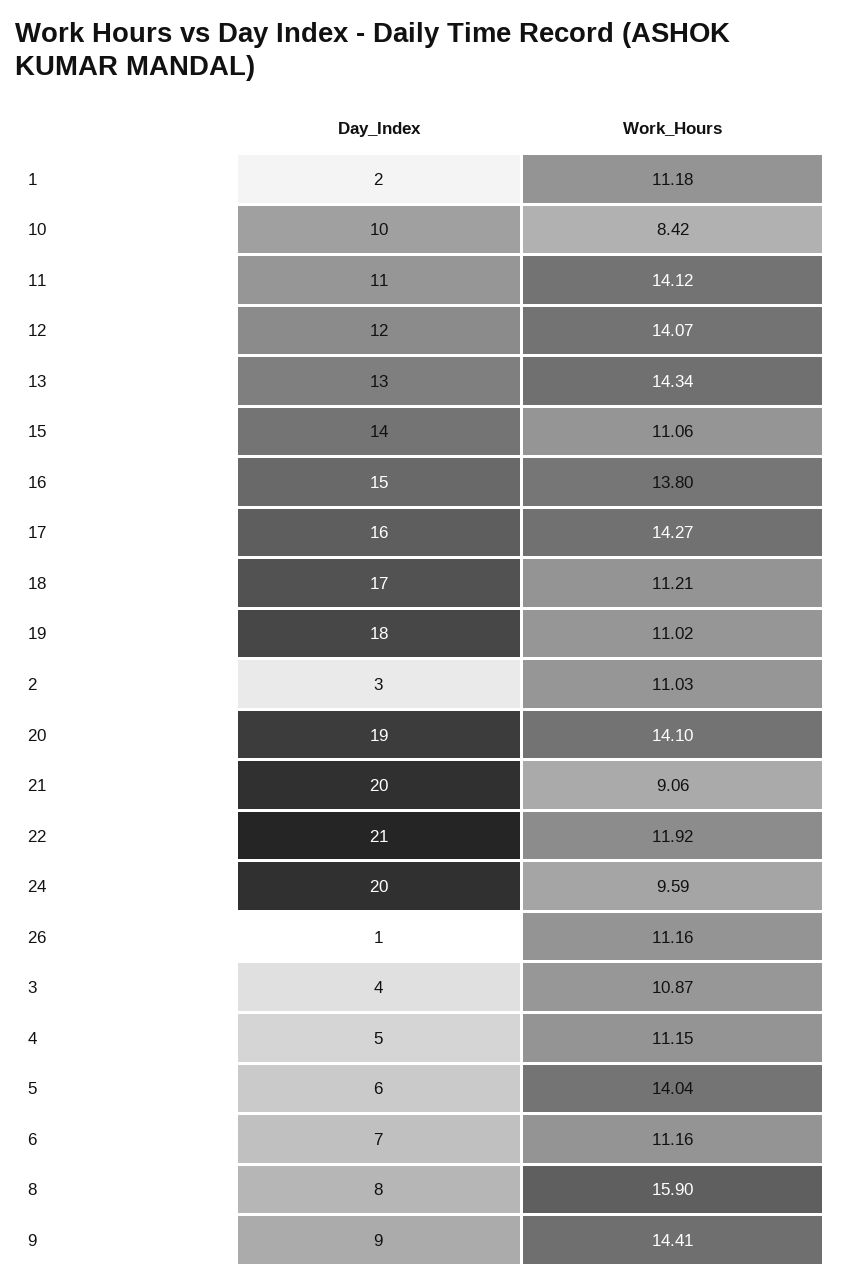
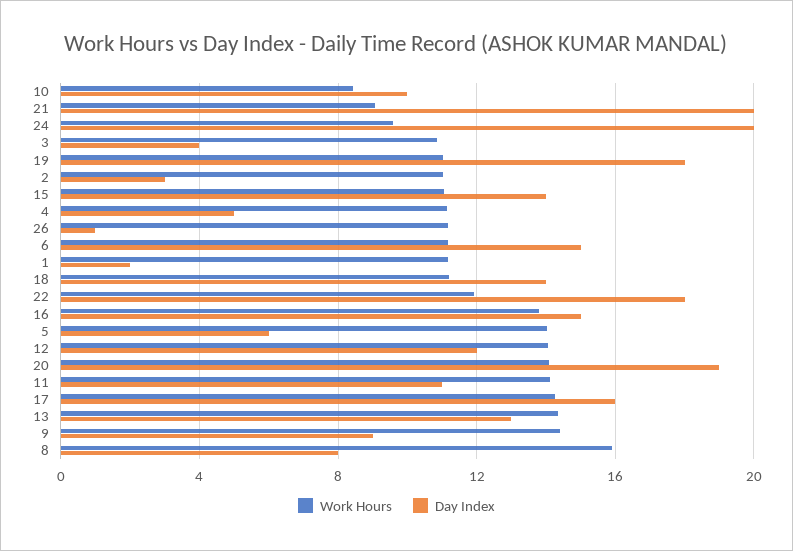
Day_Index, 18: 17 -> 14
Day_Index, 22: 21 -> 18
Day_Index, 6: 7 -> 15

